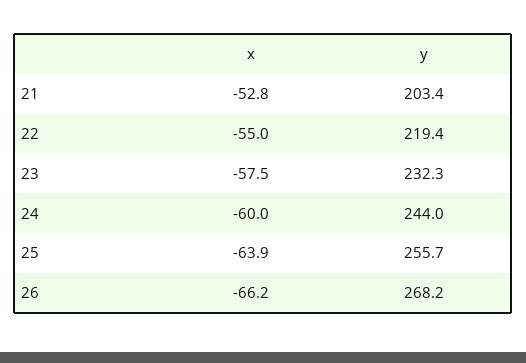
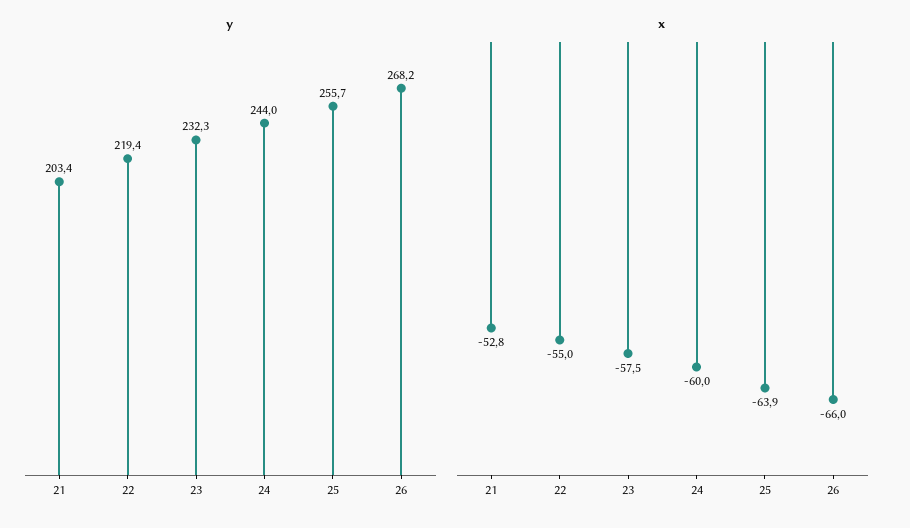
x, 26: -66.2 -> -66

